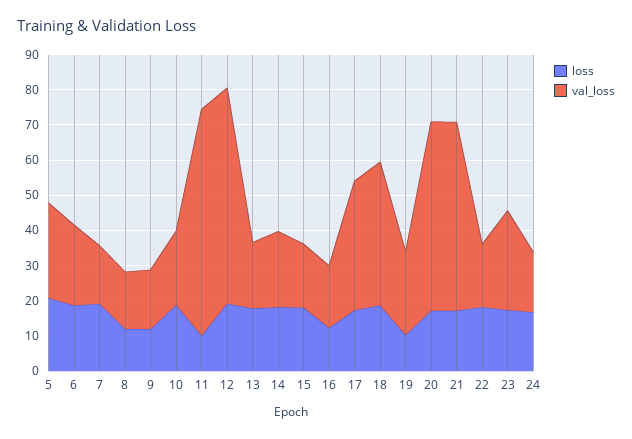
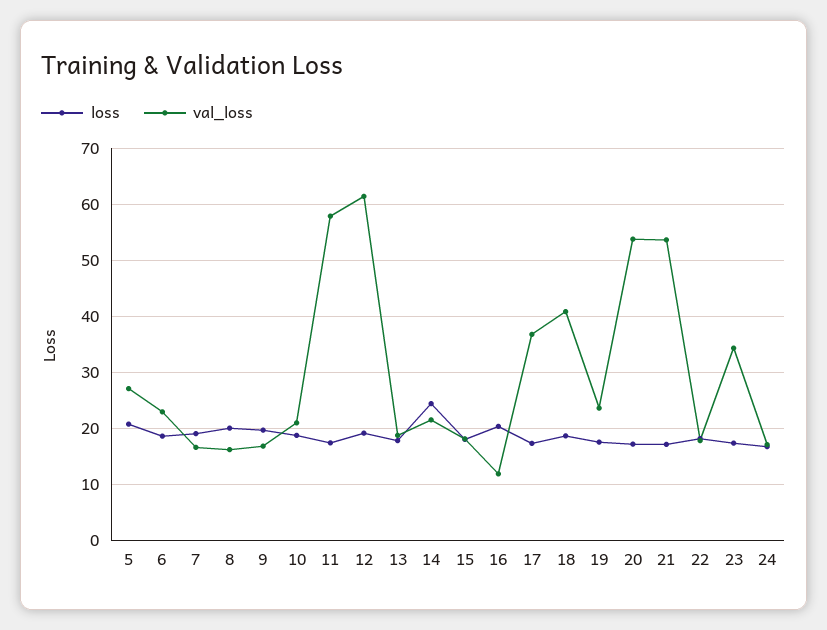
loss, 8: 12.5 -> 20
loss, 9: 12.5 -> 20
loss, 11: 10 -> 18
val_loss, 11: 65 -> 58
loss, 14: 17.5 -> 24
loss, 16: 12.5 -> 20
val_loss, 16: 17.5 -> 12
loss, 19: 10 -> 18
val_loss, 23: 27.5 -> 34

